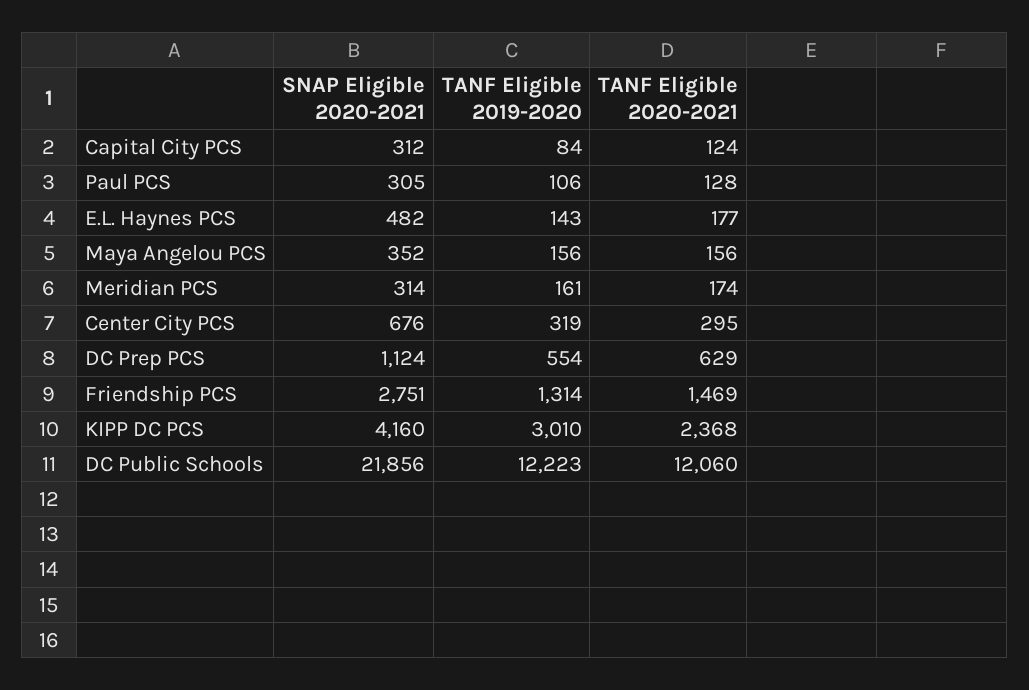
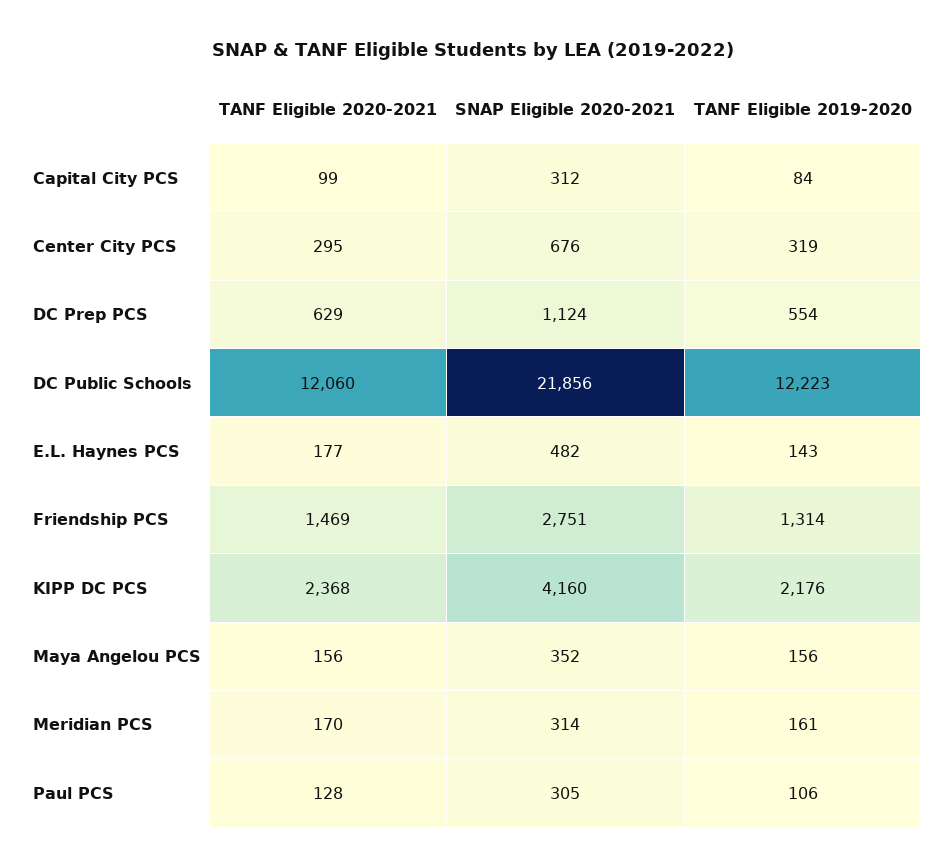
TANF Eligible 2020-2021, Capital City PCS: 124 -> 99
TANF Eligible 2020-2021, Meridian PCS: 174 -> 170
TANF Eligible 2019-2020, KIPP DC PCS: 3010 -> 2176

